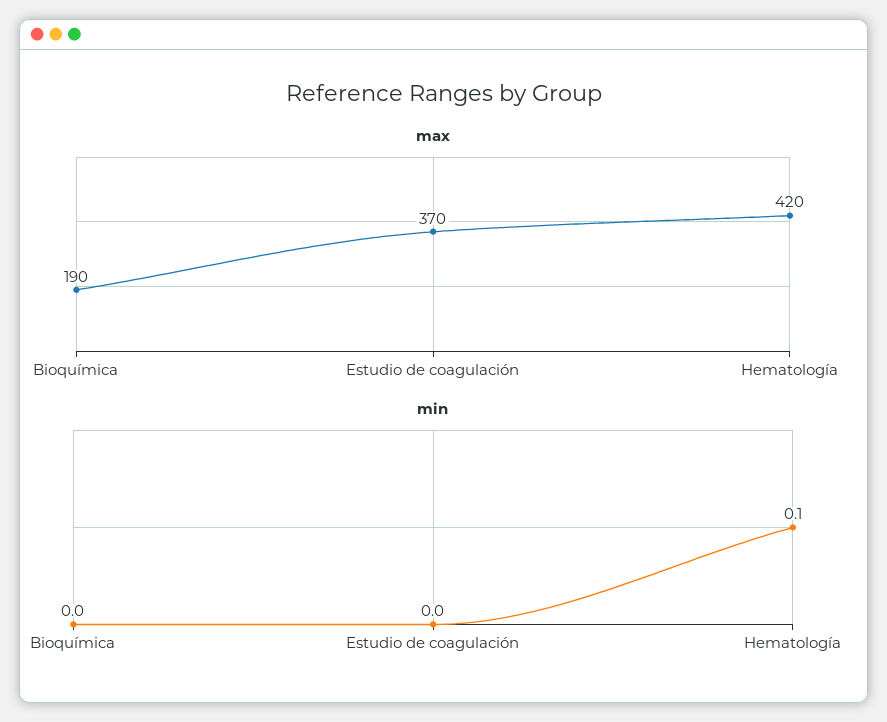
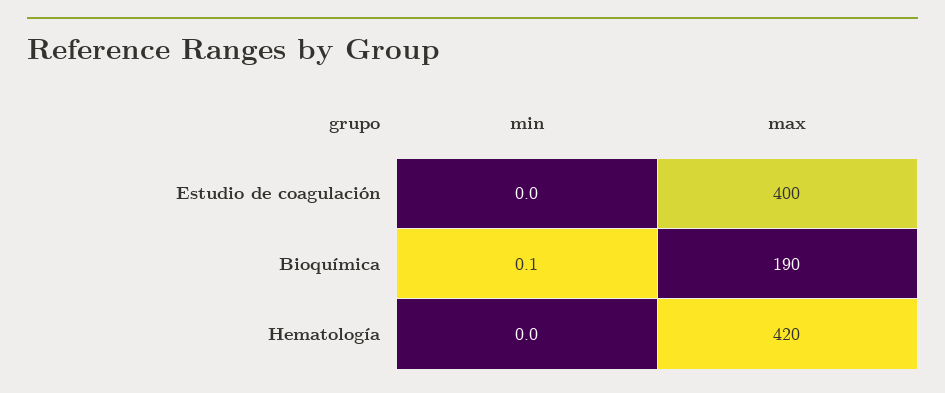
max, Estudio de coagulación: 370 -> 400
min, Bioquímica: 0 -> 0.1
min, Hematología: 0.1 -> 0

